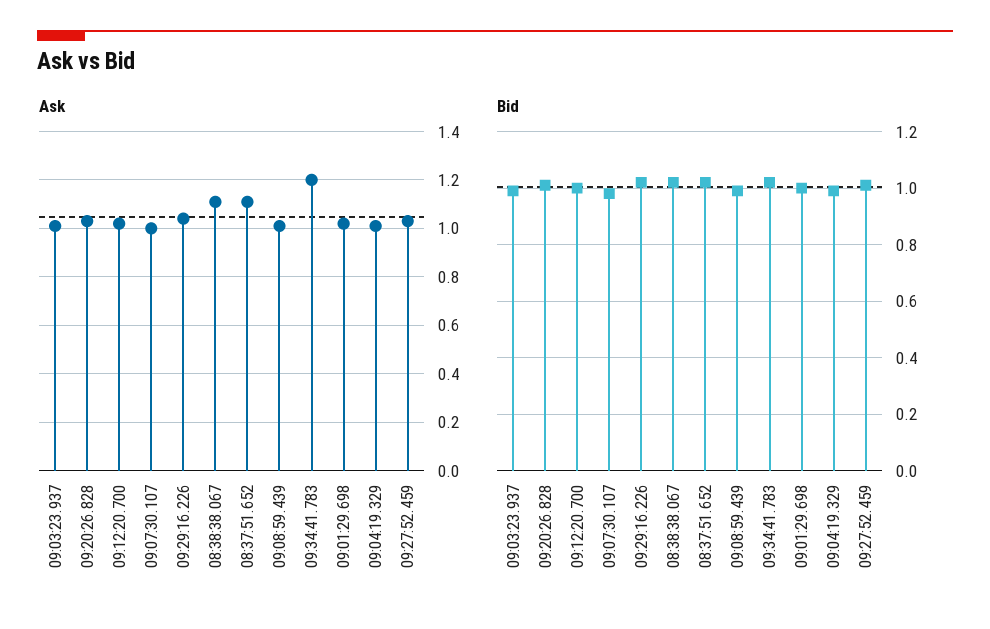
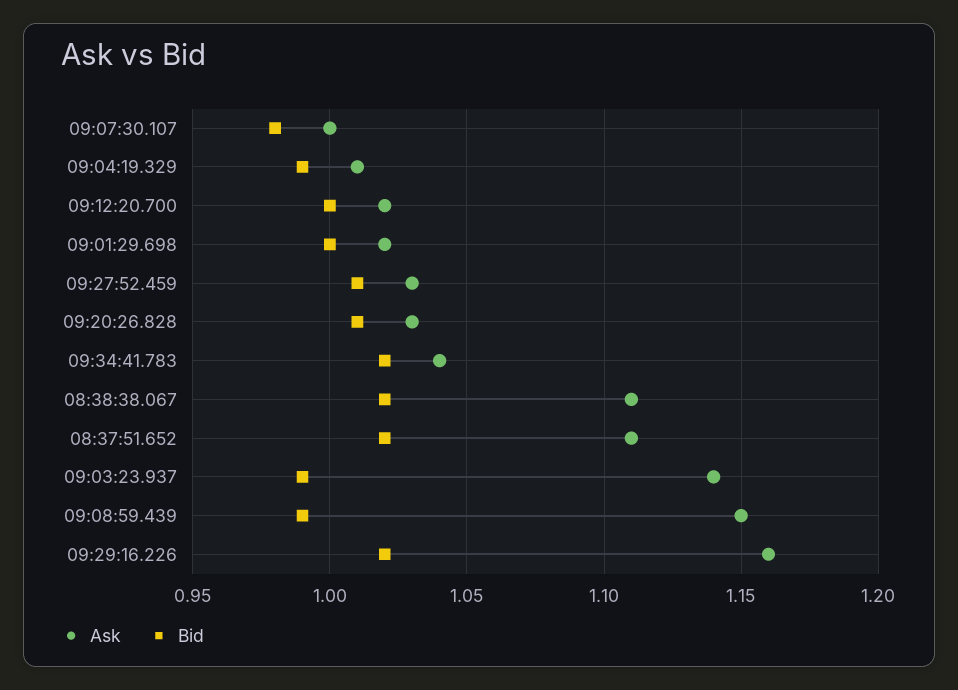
Ask, 09:03:23.937: 1 -> 1.14
Ask, 09:29:16.226: 1.05 -> 1.16
Ask, 09:08:59.439: 1 -> 1.15
Ask, 09:34:41.783: 1.2 -> 1.04

